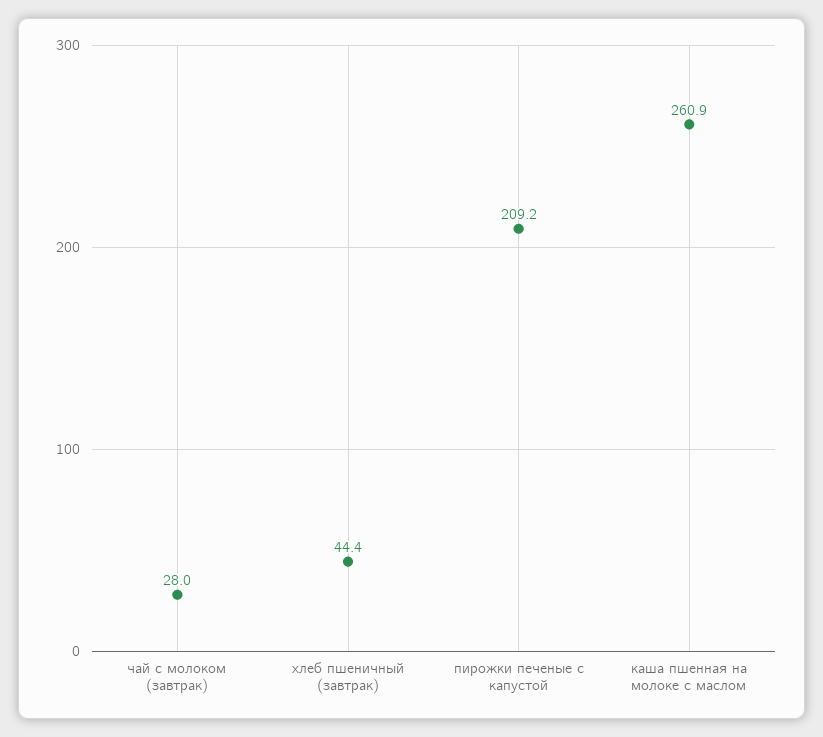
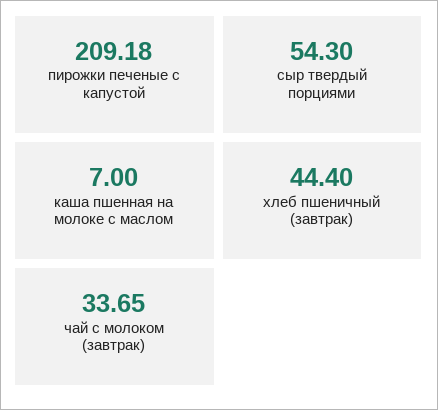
чай с молоком (завтрак): 28 -> 33.65
каша пшенная на молоке с маслом: 260.9 -> 7
сыр твердый порциями: none -> 54.3

